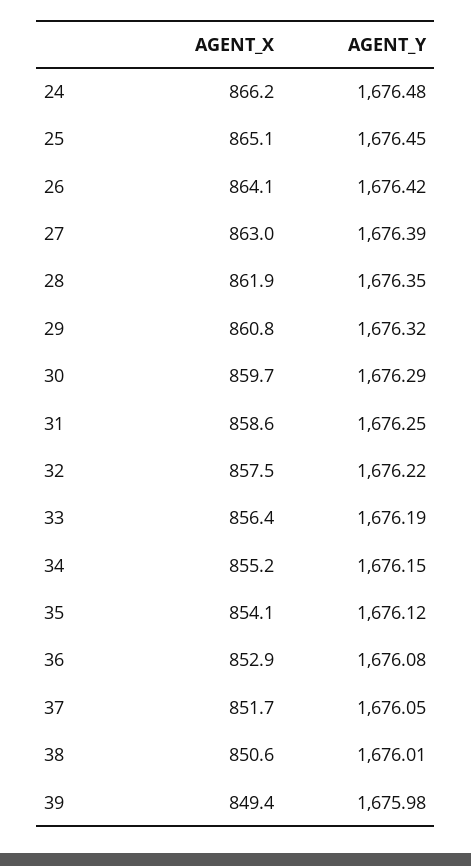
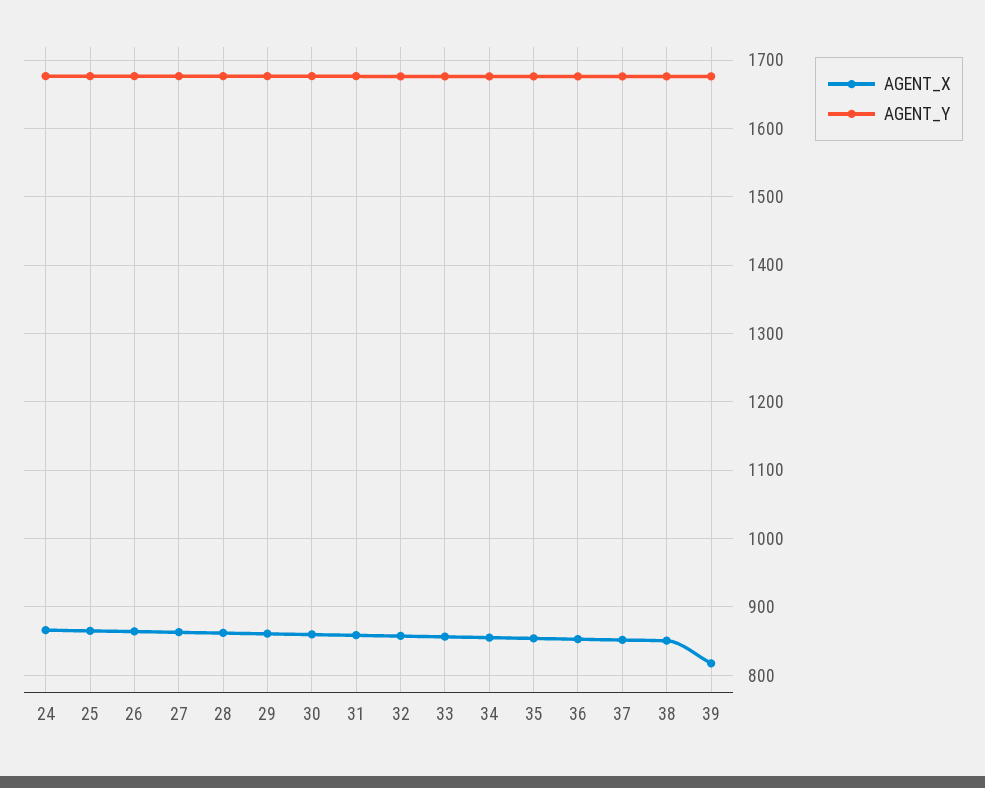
AGENT_X, 39: 849.4 -> 820

